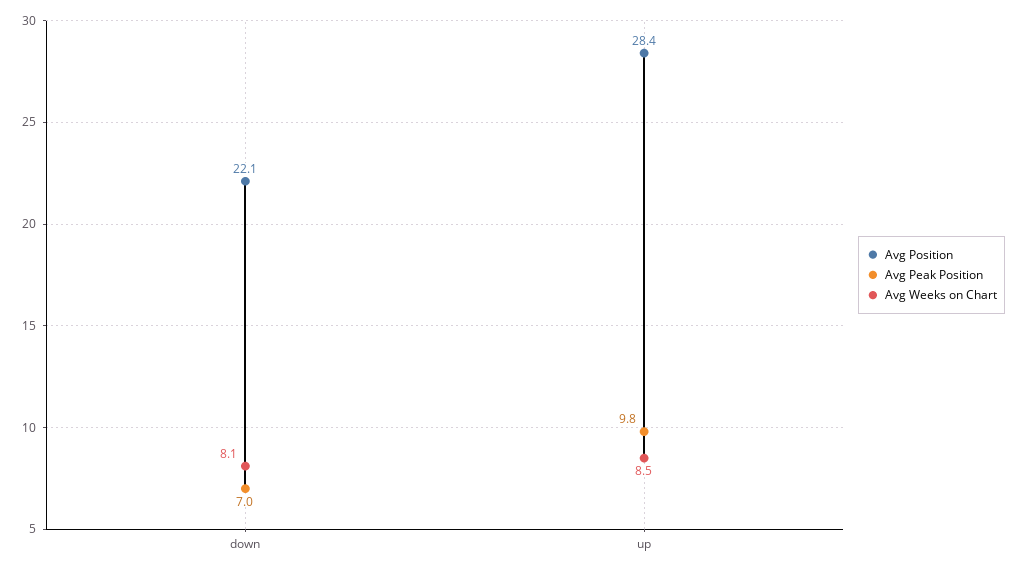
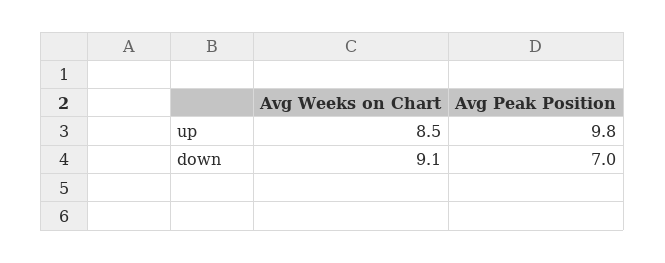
Avg Position, down: 22.1 -> none
Avg Weeks on Chart, down: 8.1 -> 9.1
Avg Position, up: 28.4 -> none

